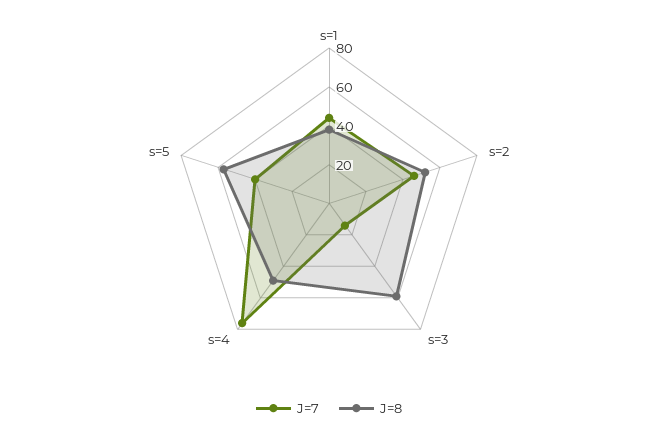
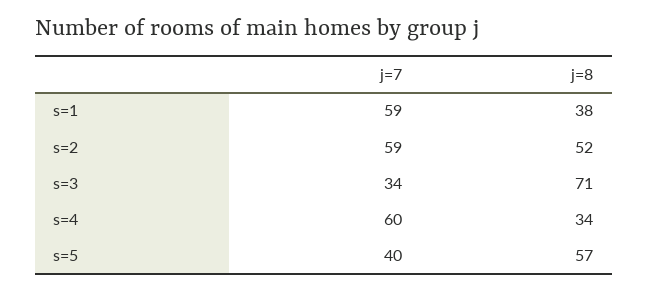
J=7, s=1: 45 -> 59
J=7, s=2: 45 -> 59
J=7, s=3: 15 -> 34
J=8, s=3: 60 -> 71
J=7, s=4: 75 -> 60
J=8, s=4: 50 -> 34

